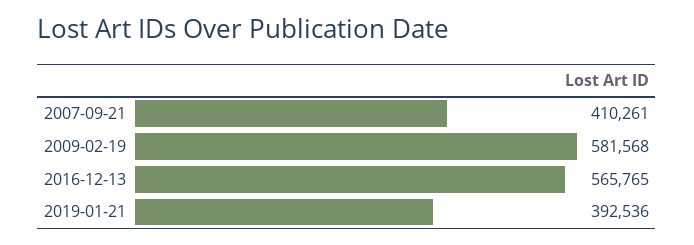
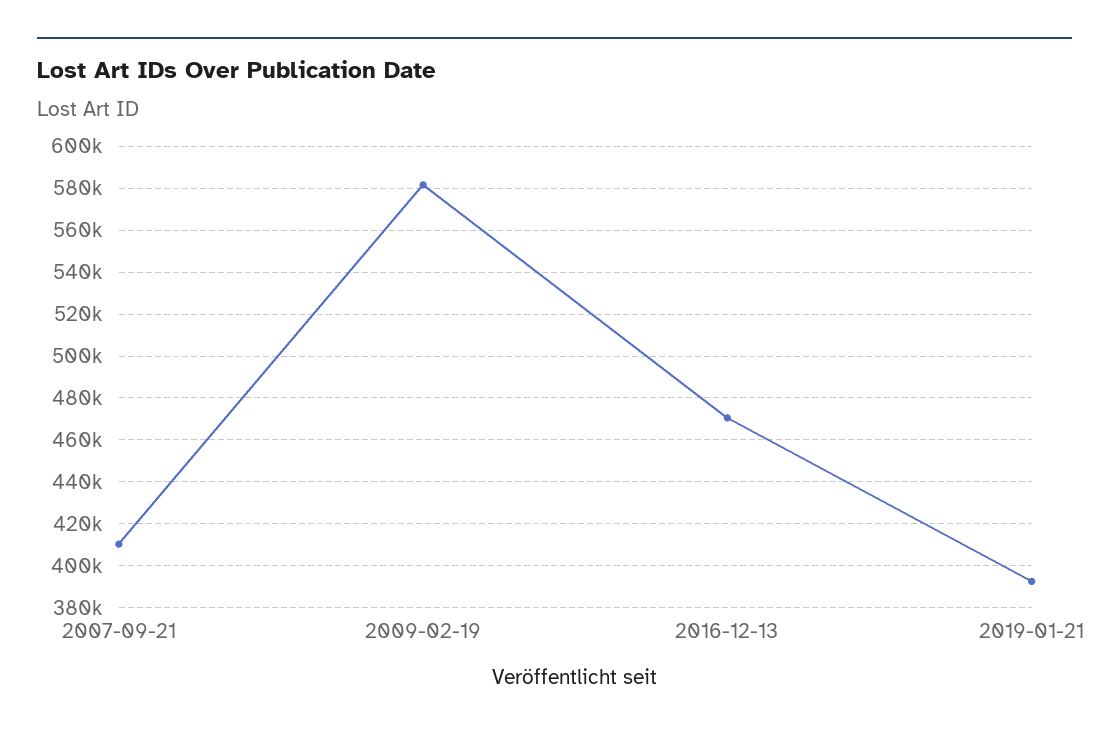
2016-12-13: 565765 -> 470000

